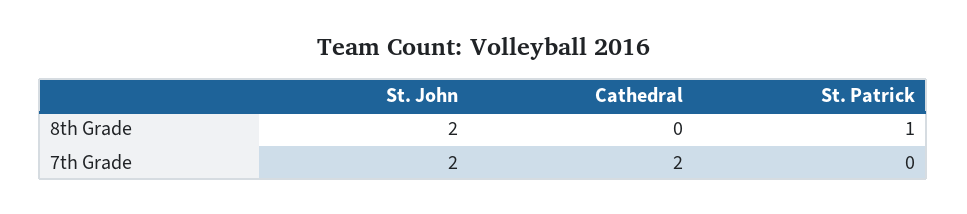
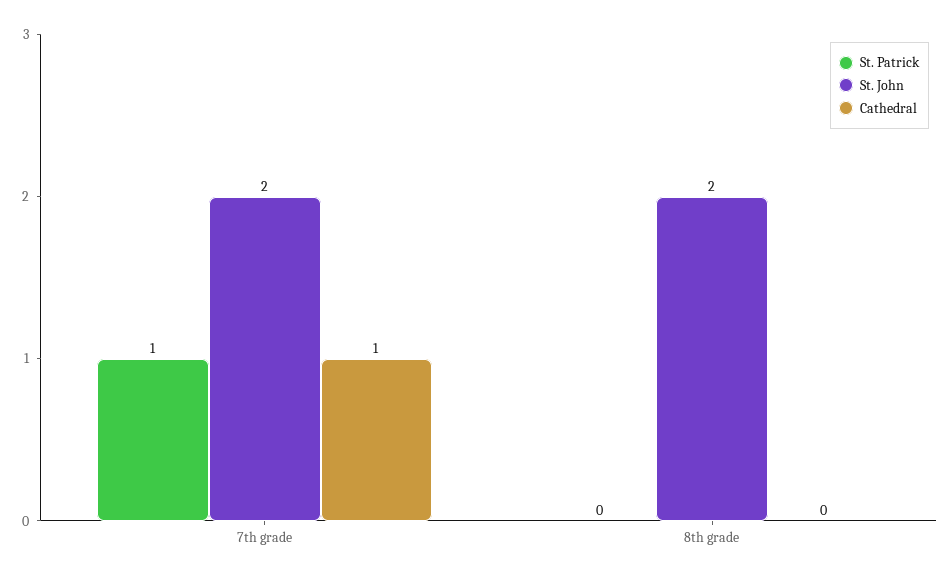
St. Patrick, 8th Grade: 1 -> 0
Cathedral, 7th Grade: 2 -> 1
St. Patrick, 7th Grade: 0 -> 1

